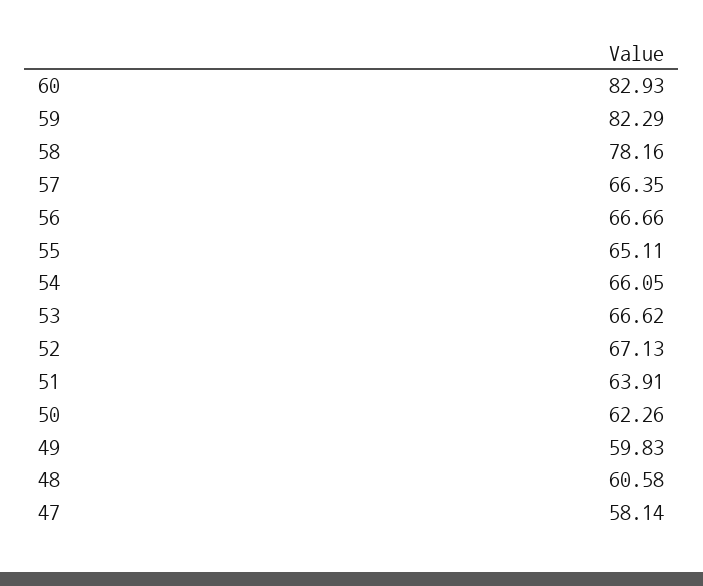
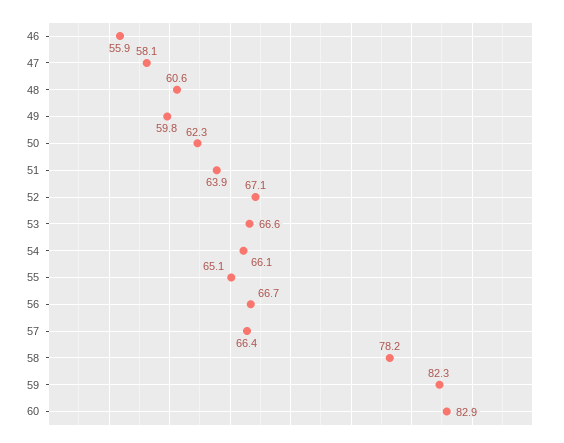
46: none -> 55.9

